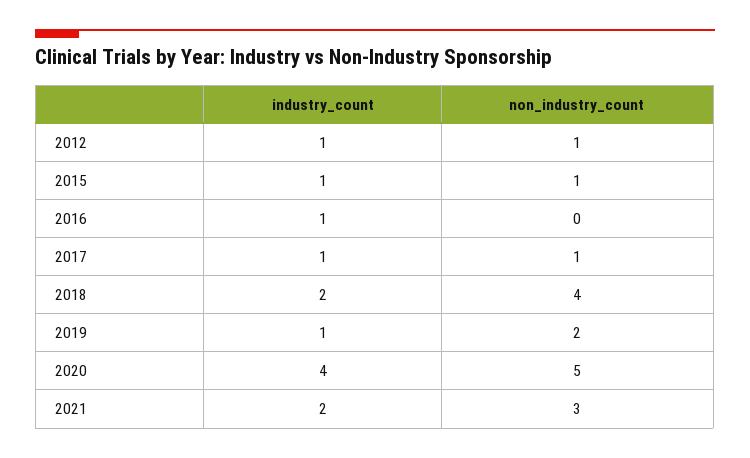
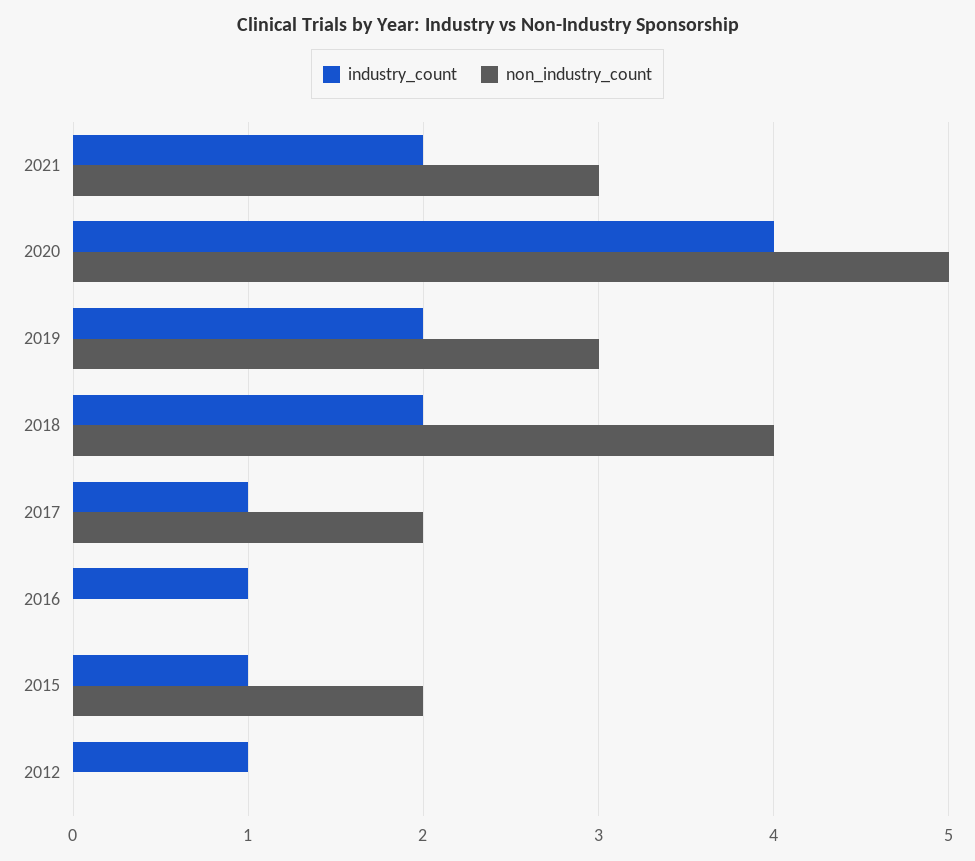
non_industry_count, 2012: 1 -> 0
non_industry_count, 2015: 1 -> 2
non_industry_count, 2017: 1 -> 2
industry_count, 2019: 1 -> 2
non_industry_count, 2019: 2 -> 3

